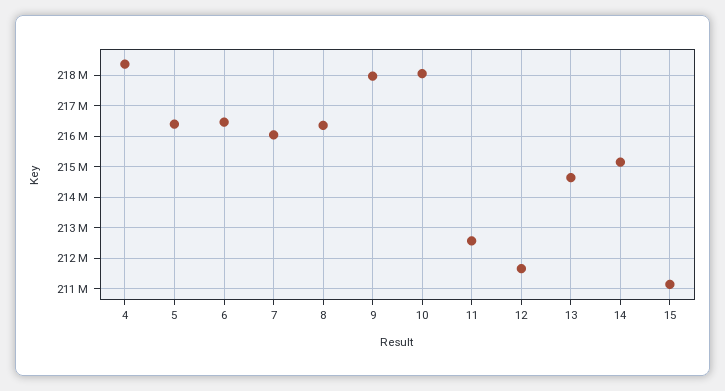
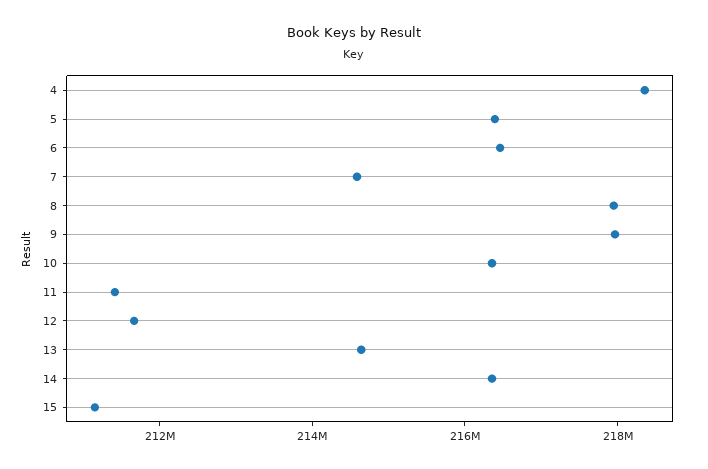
7: 216000000 -> 214500000
8: 216400000 -> 218000000
10: 218000000 -> 216500000
11: 212600000 -> 211500000
14: 215200000 -> 216500000

